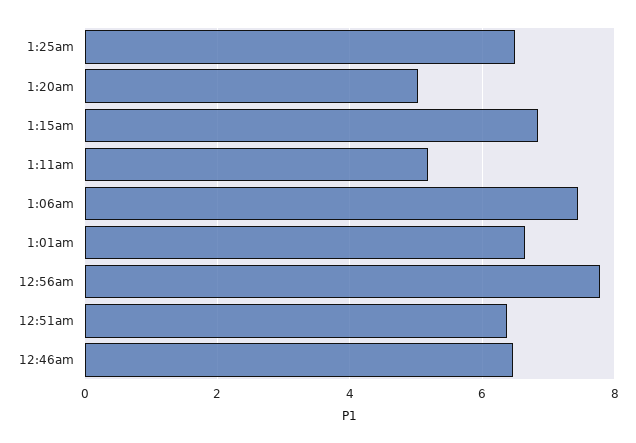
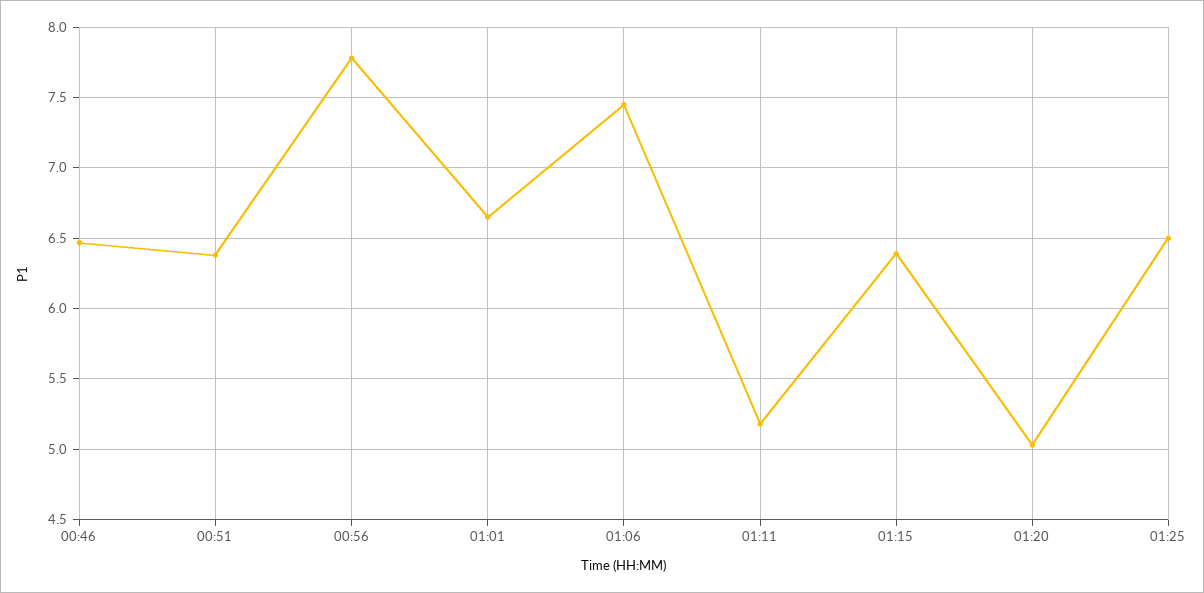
1:15am: 6.8 -> 6.4

